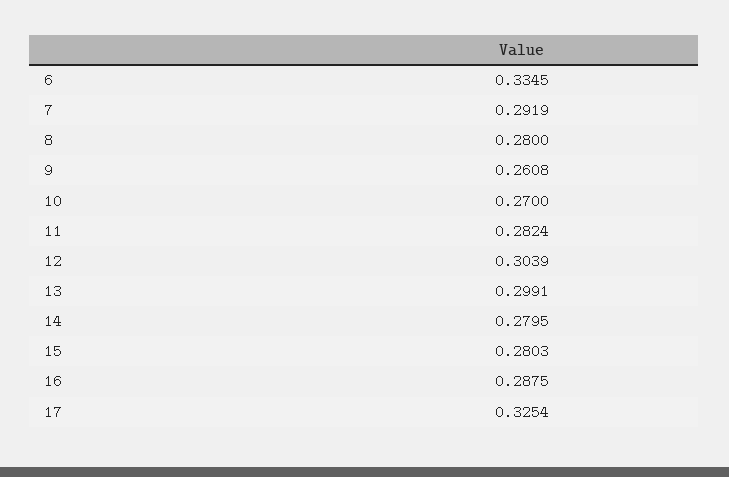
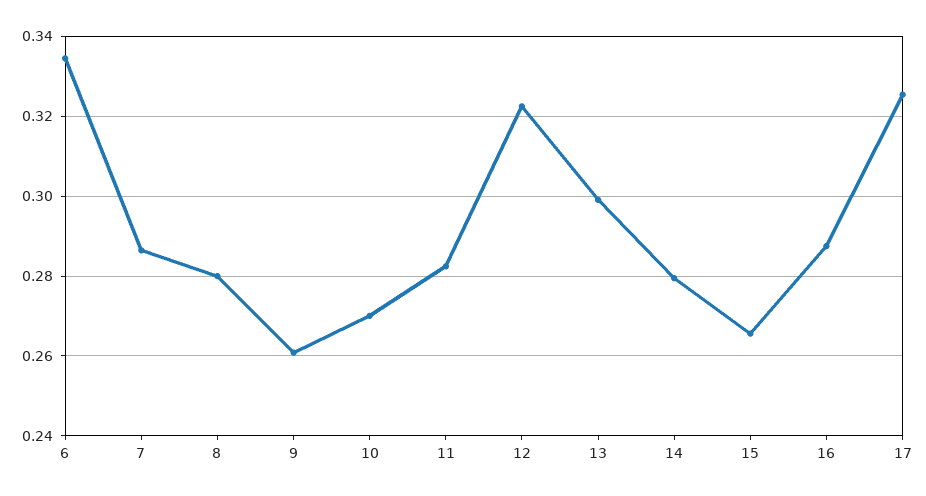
7: 0.2919 -> 0.286
12: 0.3039 -> 0.322
15: 0.2803 -> 0.266

